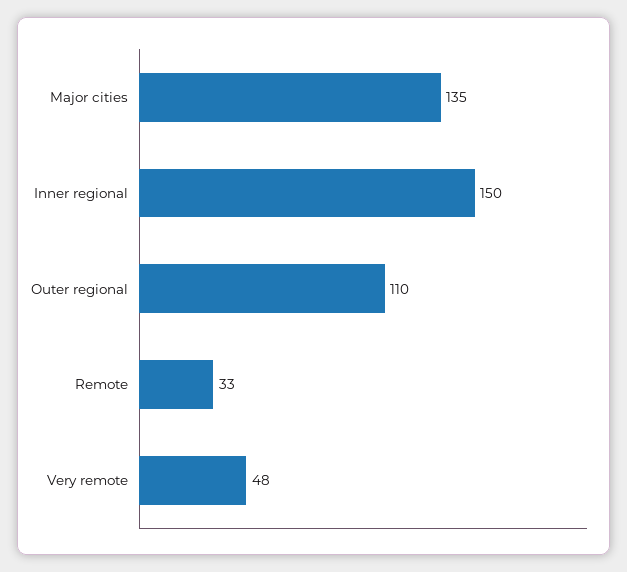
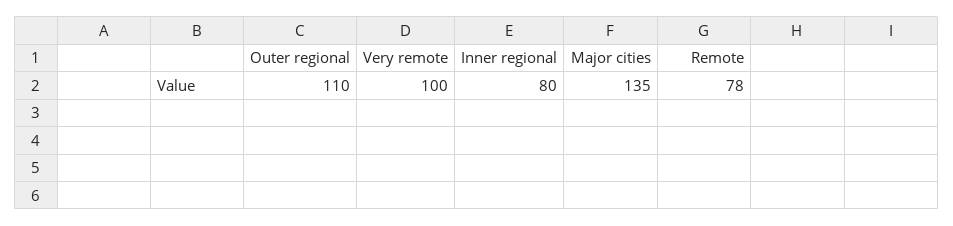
Inner regional: 150 -> 80
Remote: 33 -> 78
Very remote: 48 -> 100

